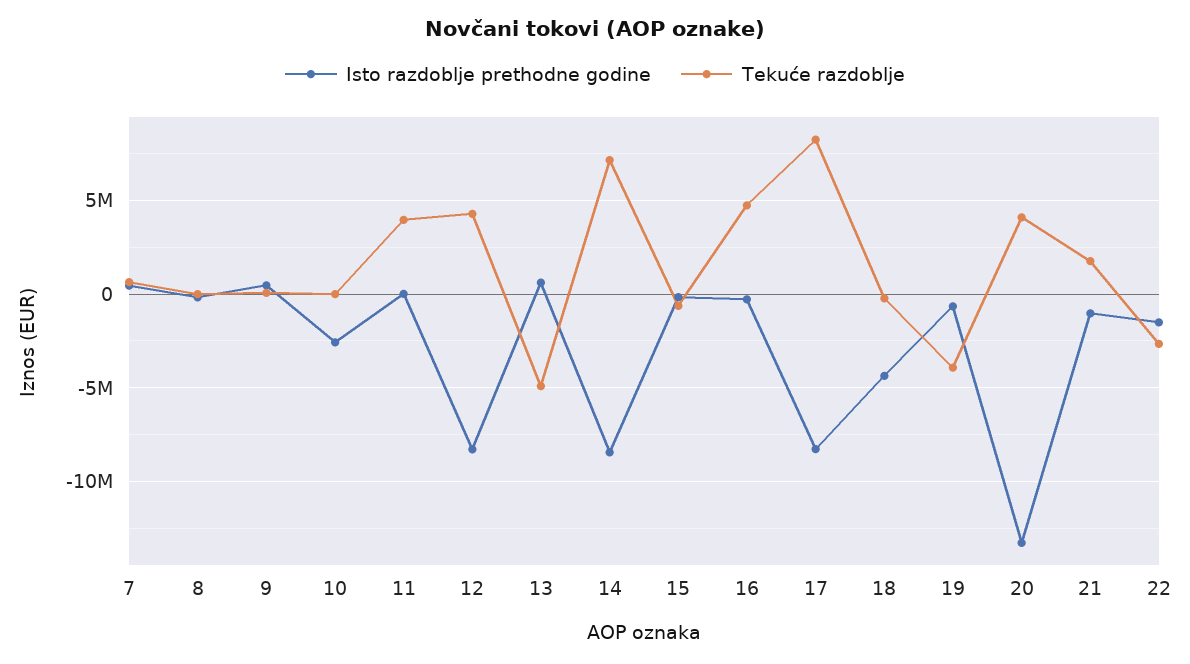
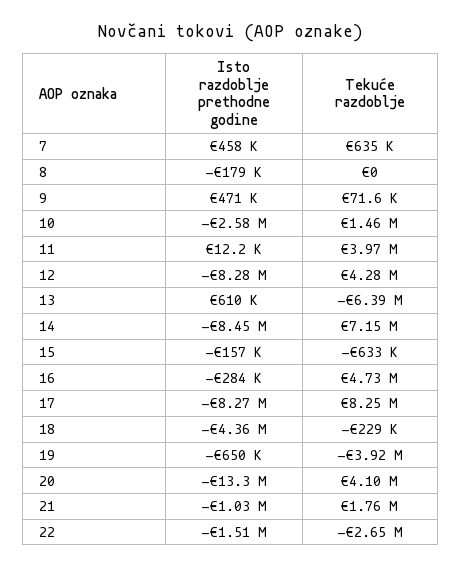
Tekuće razdoblje, 10: 0 -> 1460000
Tekuće razdoblje, 13: -5000000 -> -6390000

